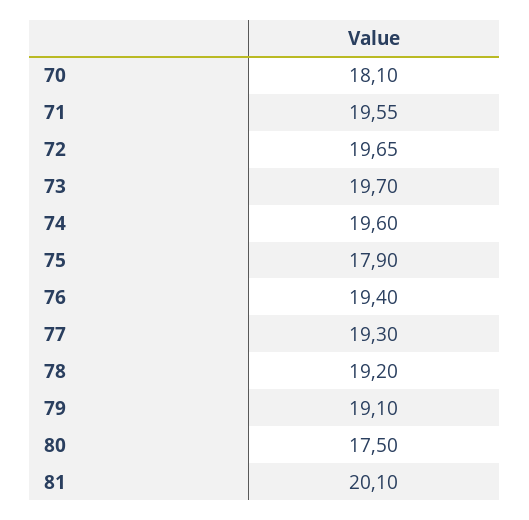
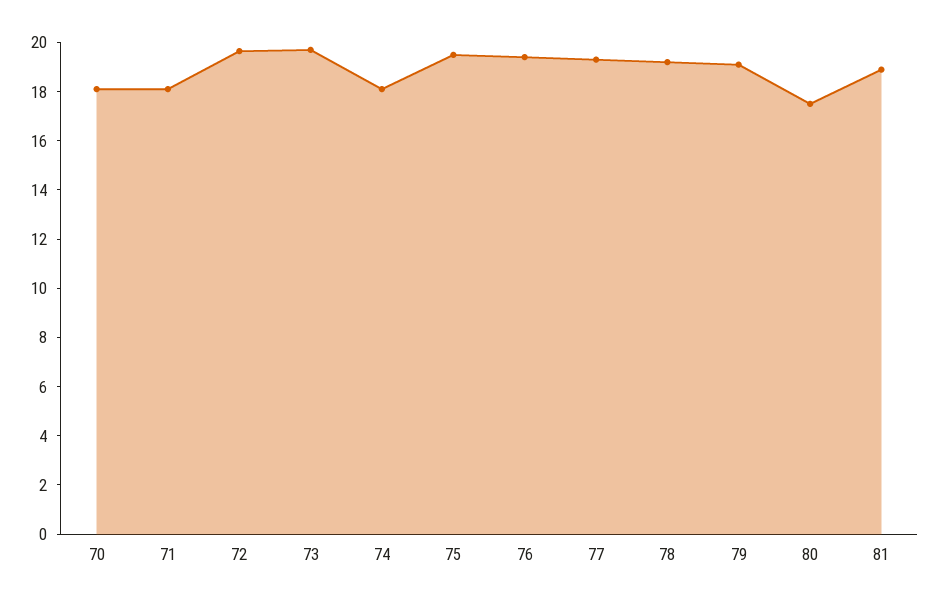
71: 19.55 -> 18
74: 19.6 -> 18
75: 17.9 -> 19.5
81: 20.1 -> 19

